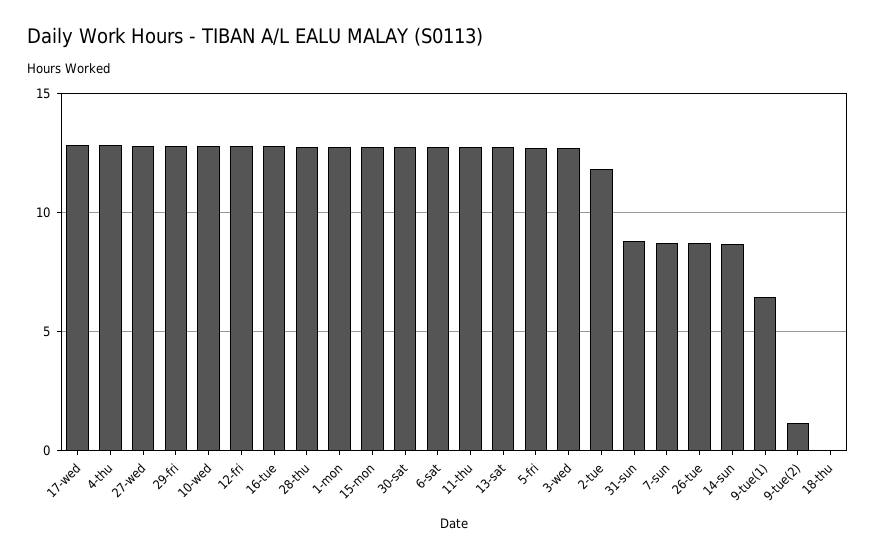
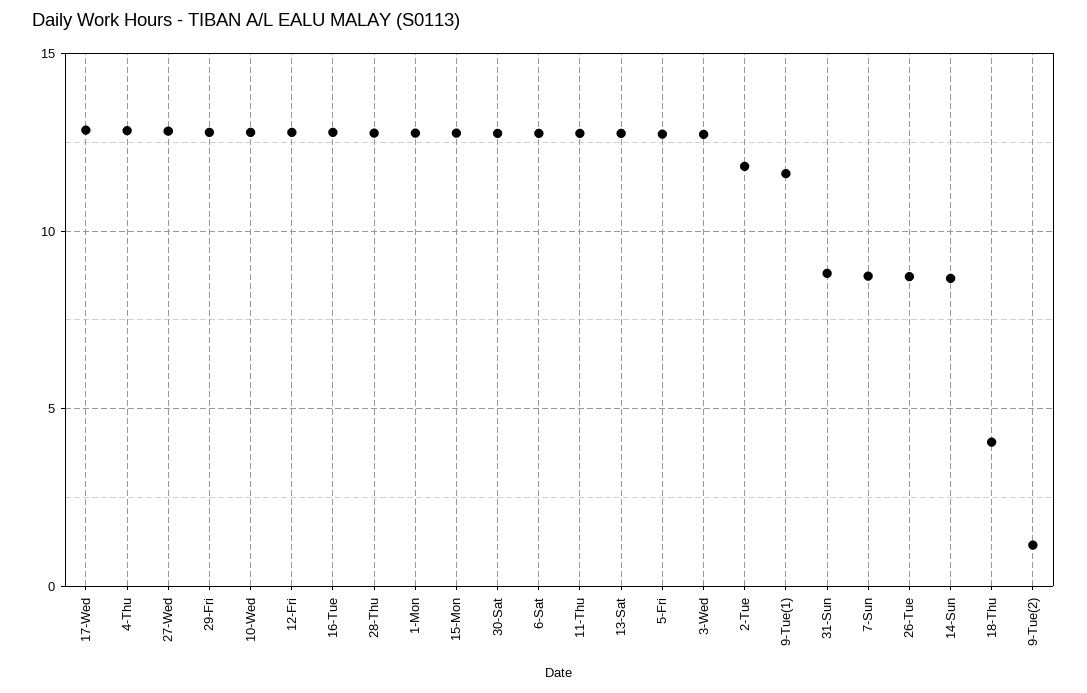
9-tue(1): 6.5 -> 11.5
18-thu: 0 -> 4

